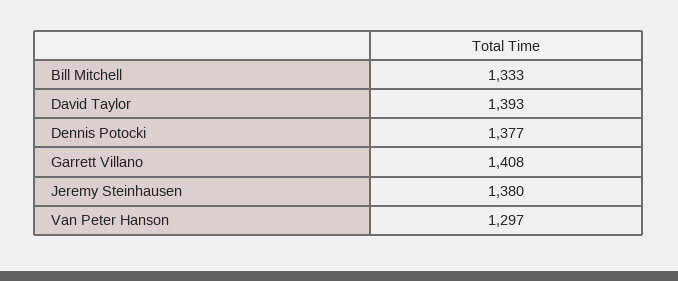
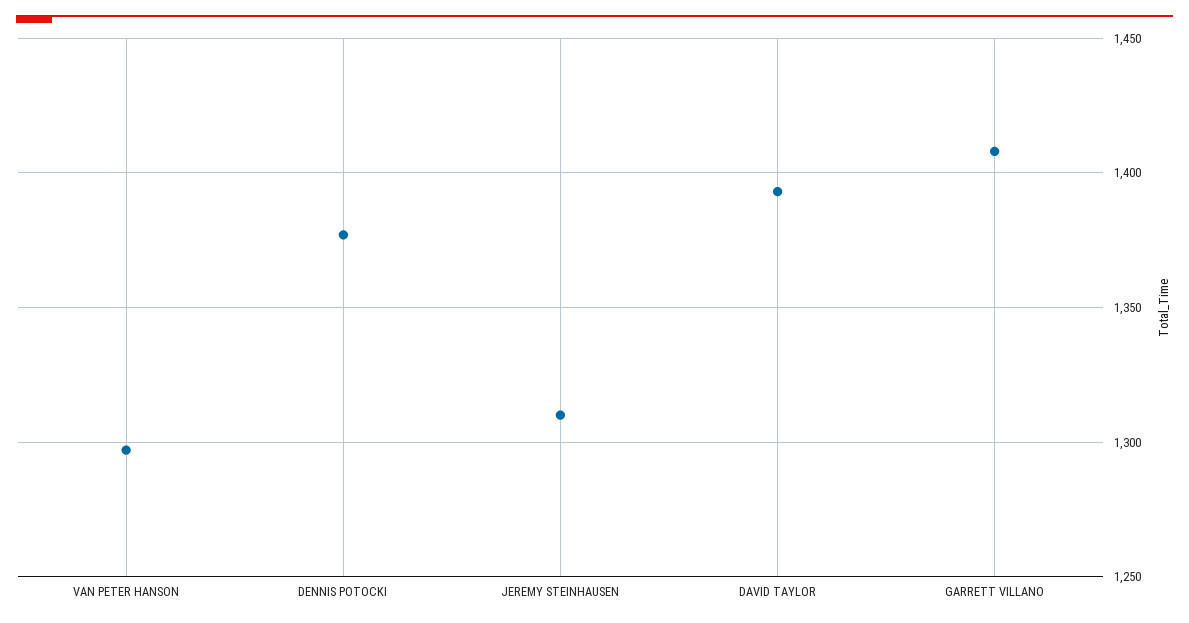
Bill Mitchell: 1333 -> none
Jeremy Steinhausen: 1380 -> 1310

